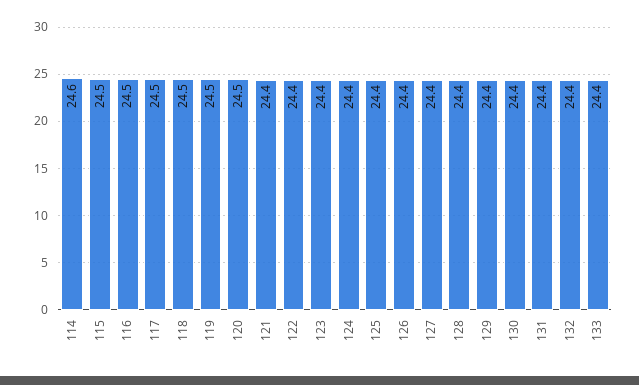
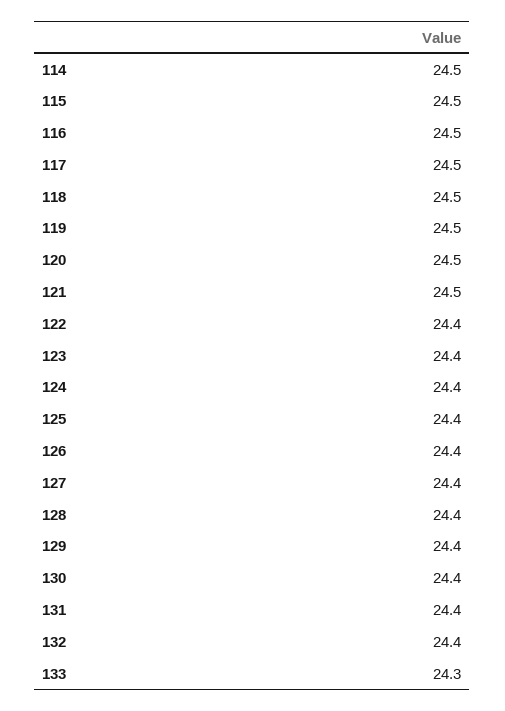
114: 24.6 -> 24.5
121: 24.4 -> 24.5
133: 24.4 -> 24.3

